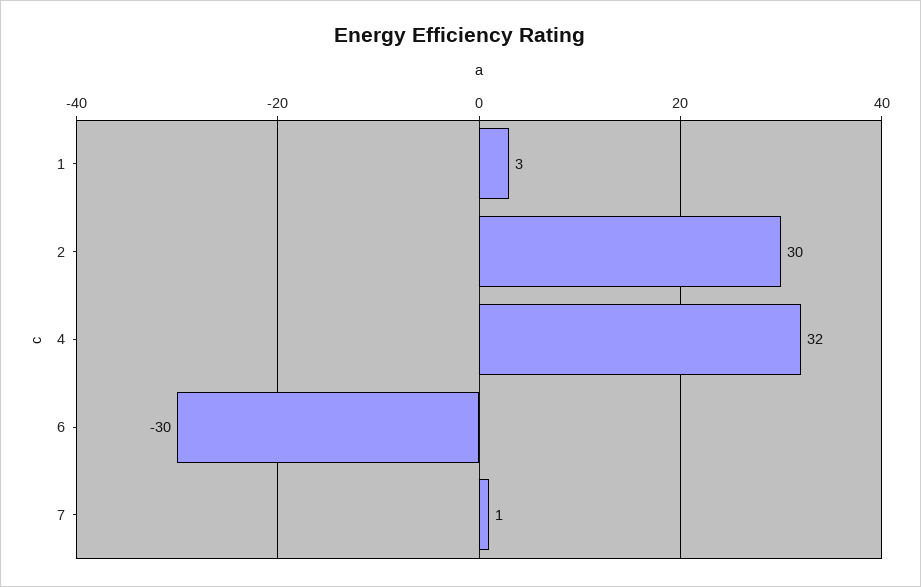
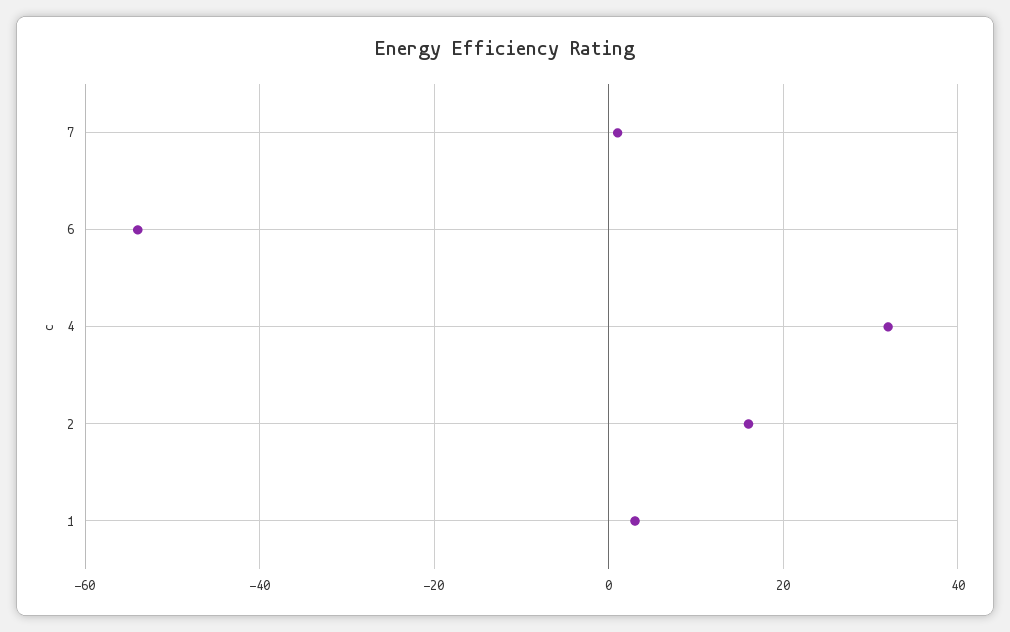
2: 30 -> 15
6: -30 -> -55

